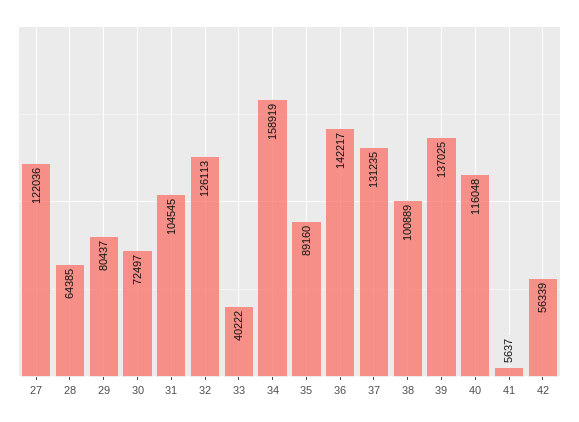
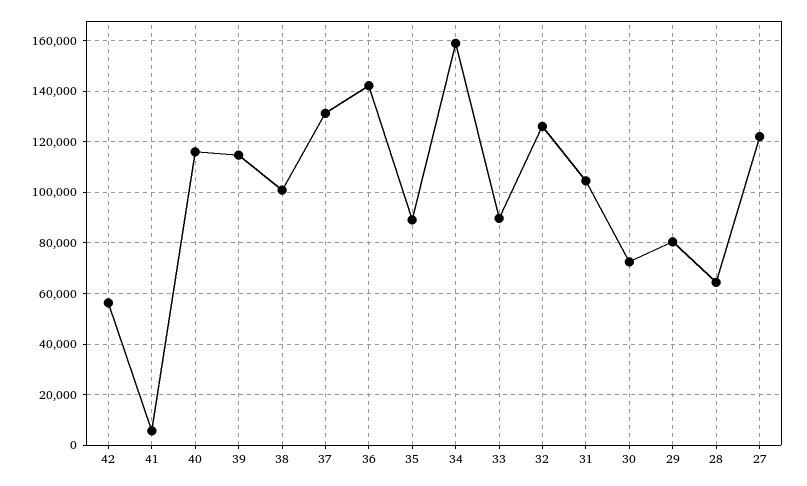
33: 40222 -> 90000
39: 137025 -> 115000

